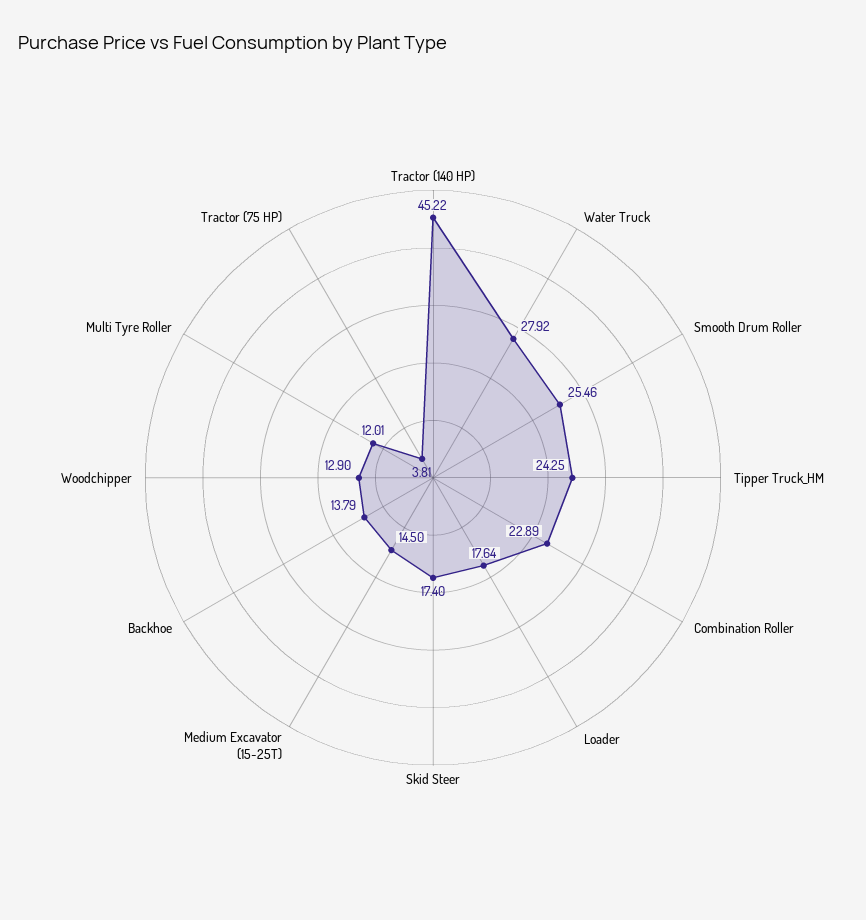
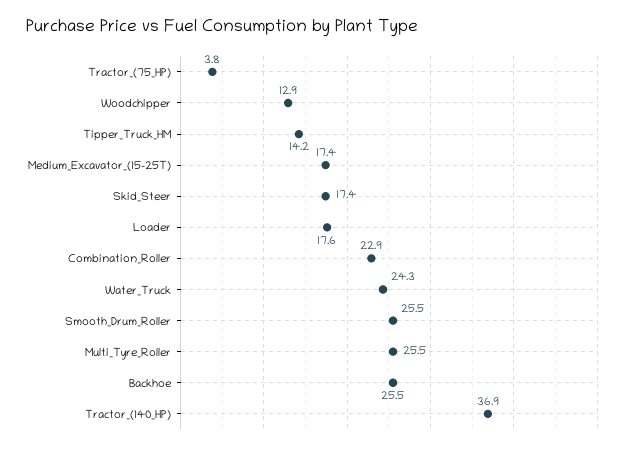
Tractor (140 HP): 45.22 -> 36.9
Water Truck: 27.92 -> 24.3
Tipper Truck_HM: 24.25 -> 14.2
Medium Excavator (15-25T): 14.5 -> 17.4
Backhoe: 13.79 -> 25.5
Multi Tyre Roller: 12.01 -> 25.5

